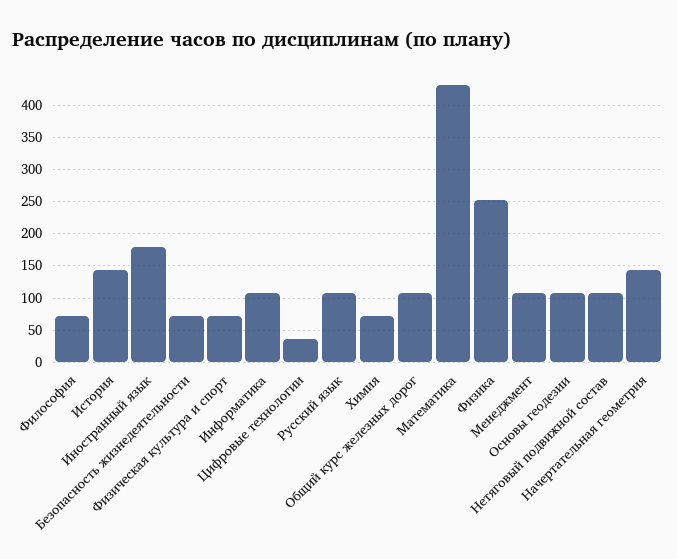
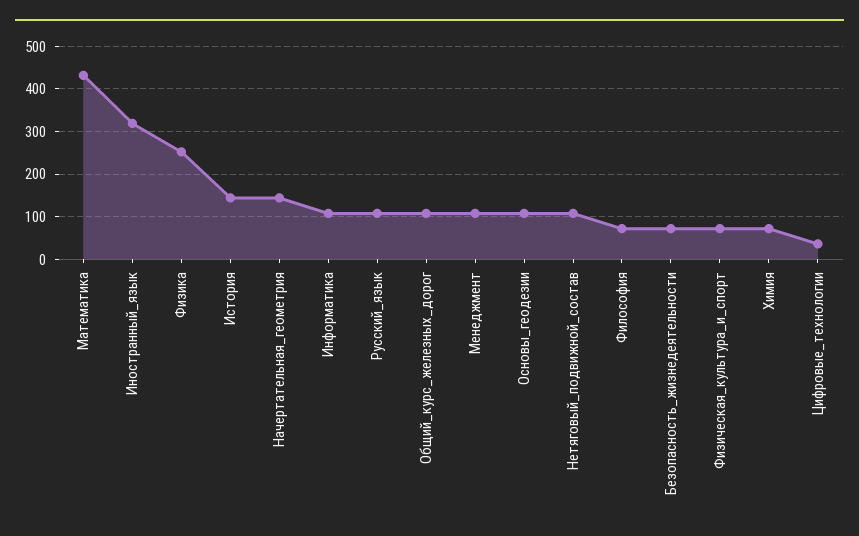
Иностранный язык: 180 -> 320

